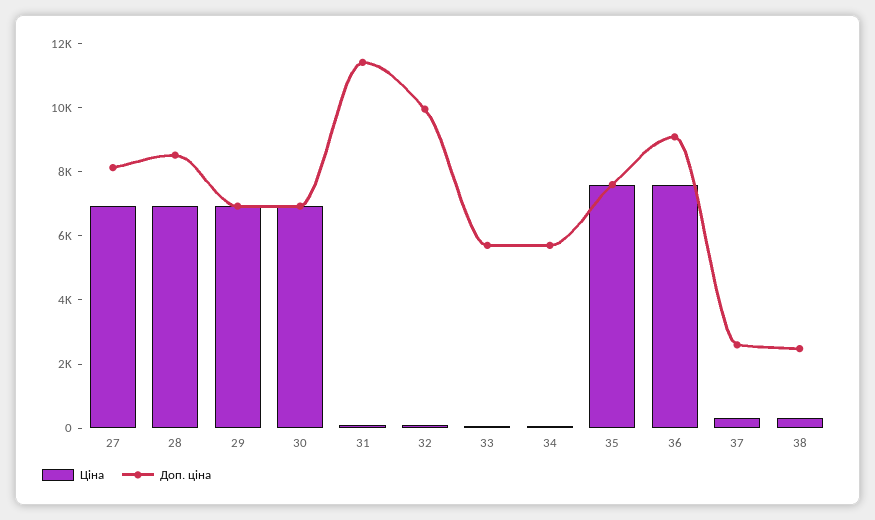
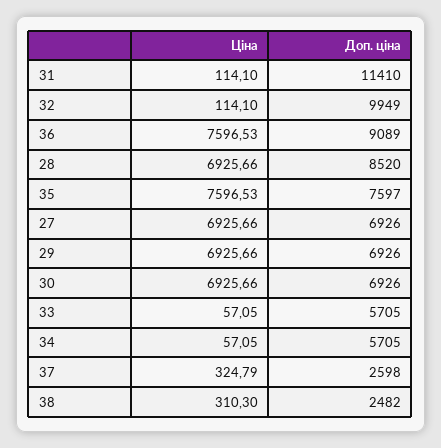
Доп. ціна, 27: 8000 -> 6926

